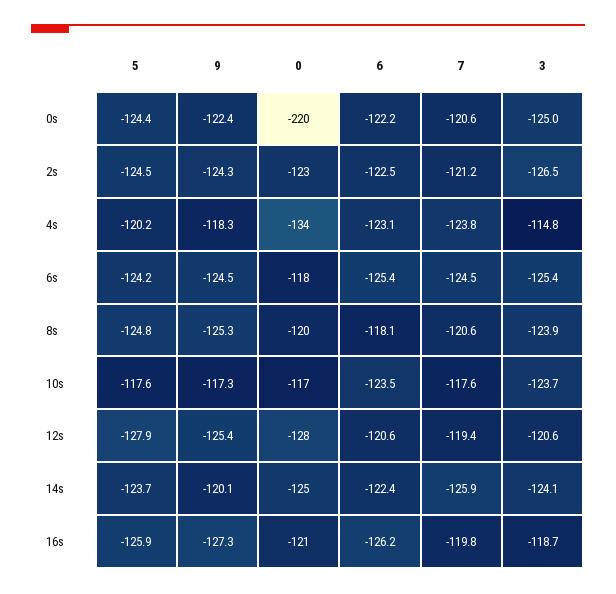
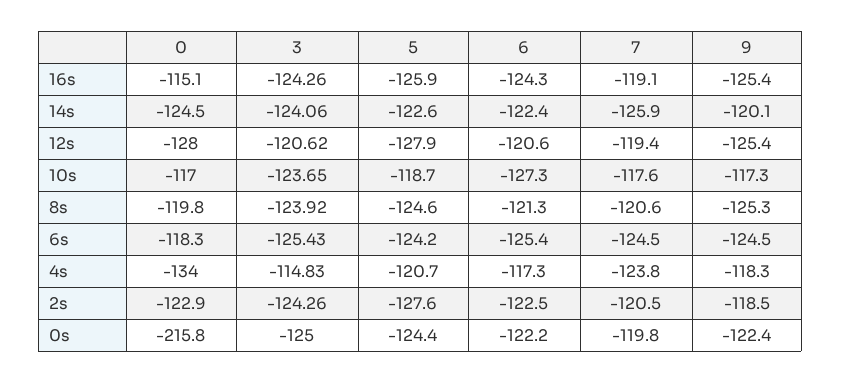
0, 0s: -220 -> -215.8
7, 0s: -120.6 -> -119.8
5, 2s: -124.5 -> -127.6
9, 2s: -124.3 -> -118.5
7, 2s: -121.2 -> -120.5
3, 2s: -126.5 -> -124.26
5, 4s: -120.2 -> -120.7
6, 4s: -123.1 -> -117.3
5, 8s: -124.8 -> -124.6
6, 8s: -118.1 -> -121.3
5, 10s: -117.6 -> -118.7
6, 10s: -123.5 -> -127.3
5, 14s: -123.7 -> -122.6
9, 16s: -127.3 -> -125.4
0, 16s: -121 -> -115.1
6, 16s: -126.2 -> -124.3
7, 16s: -119.8 -> -119.1
3, 16s: -118.7 -> -124.26

